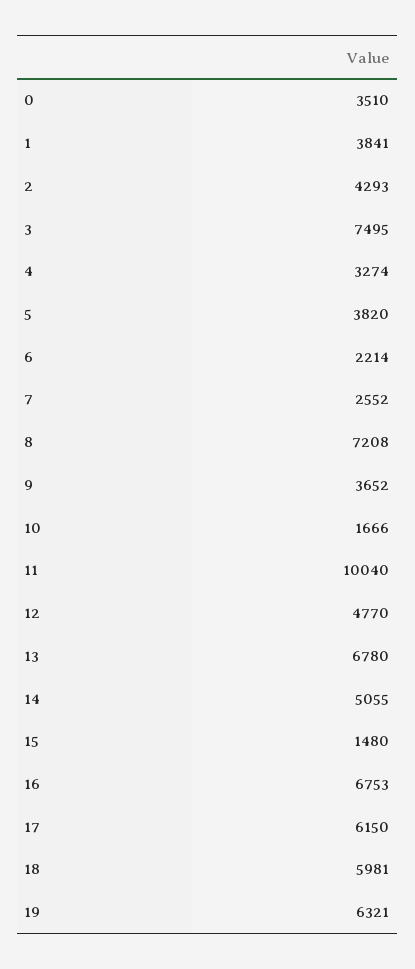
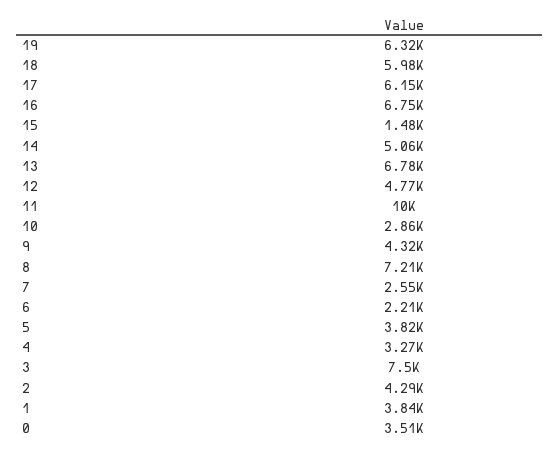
9: 3652 -> 4320
10: 1666 -> 2860

